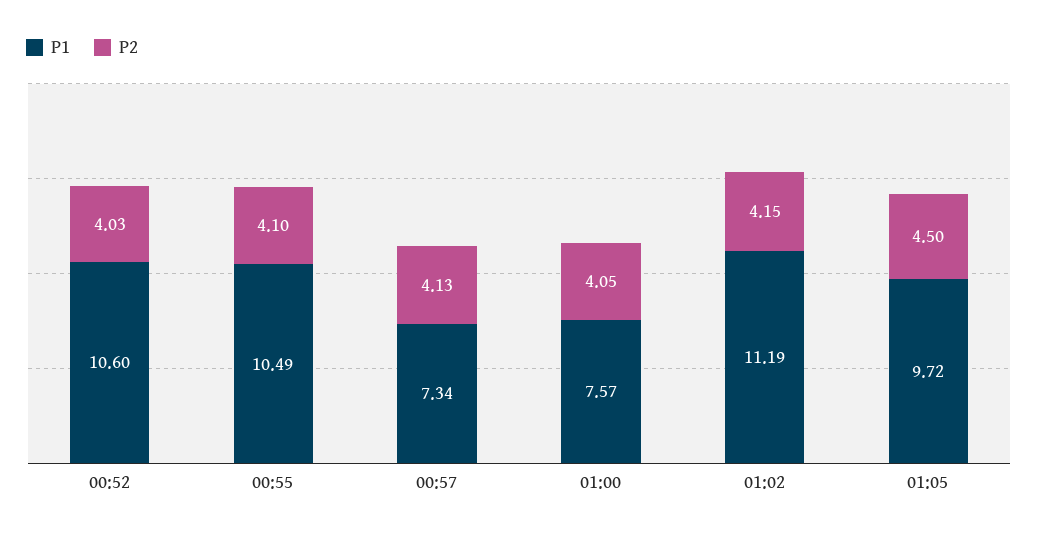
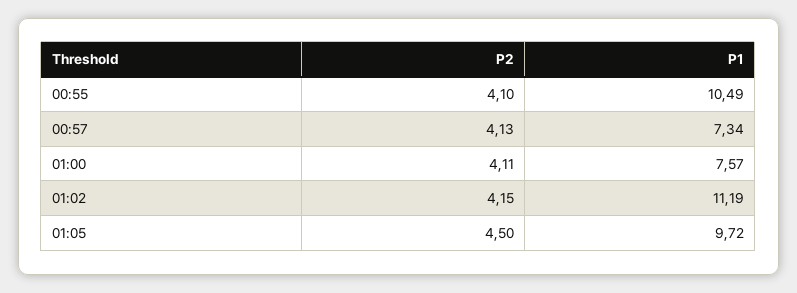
P1, 00:52: 10.6 -> none
P2, 00:52: 4.03 -> none
P2, 01:00: 4.05 -> 4.11

